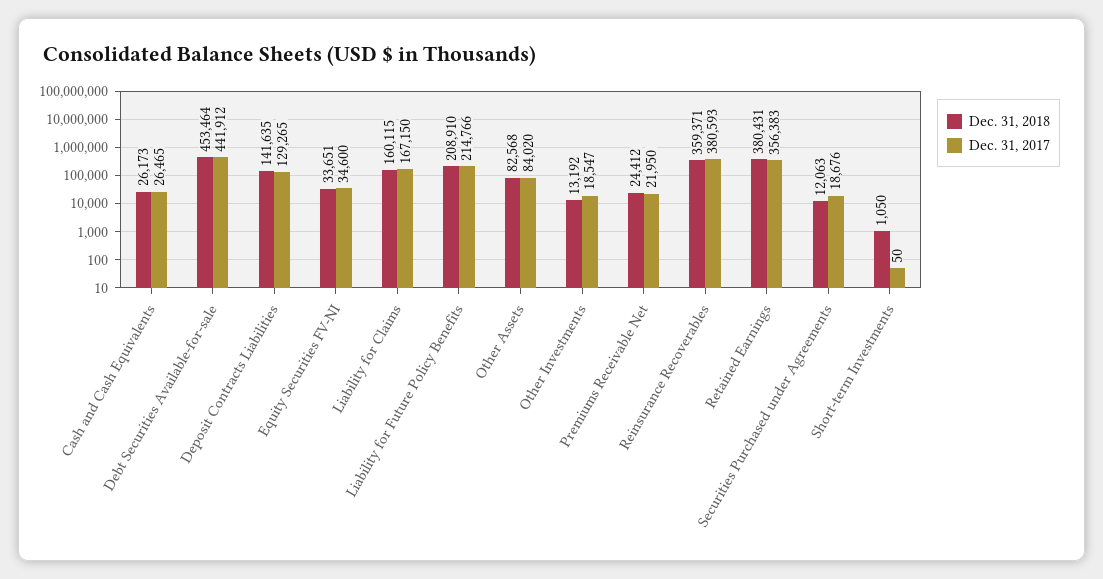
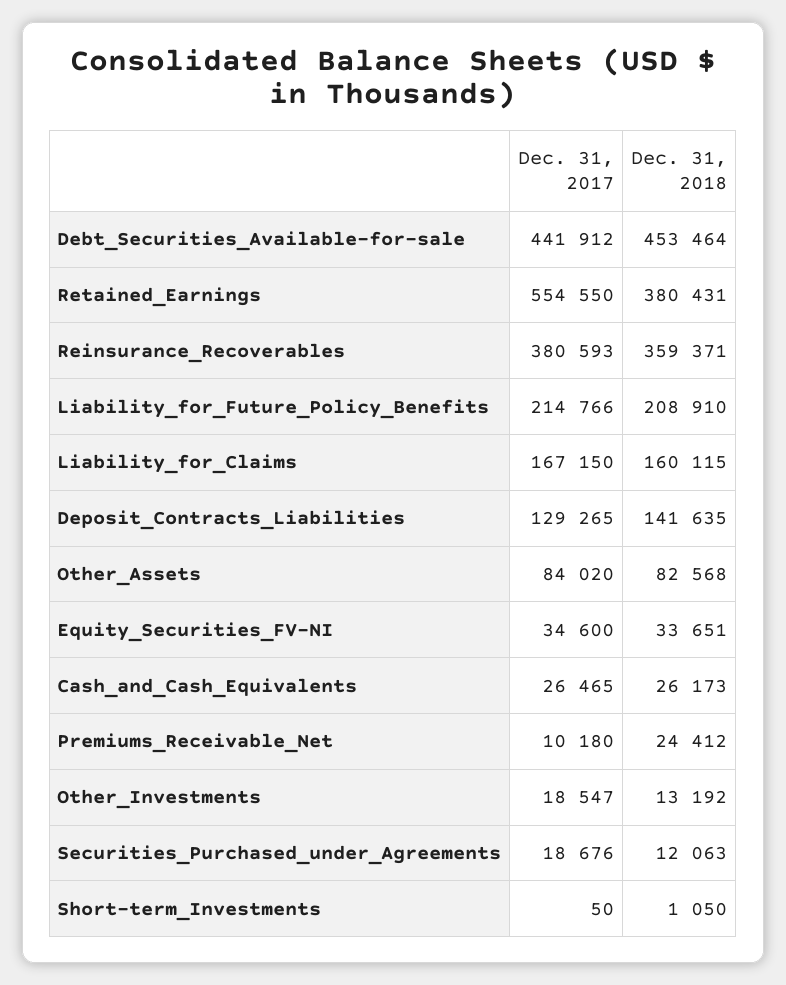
Dec. 31, 2017, Premiums Receivable Net: 21950 -> 10180
Dec. 31, 2017, Retained Earnings: 356383 -> 554550

